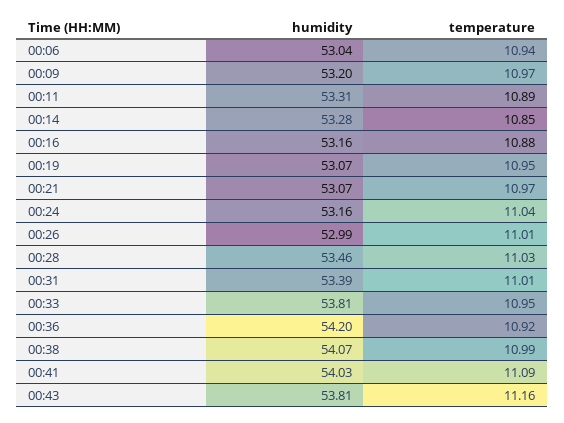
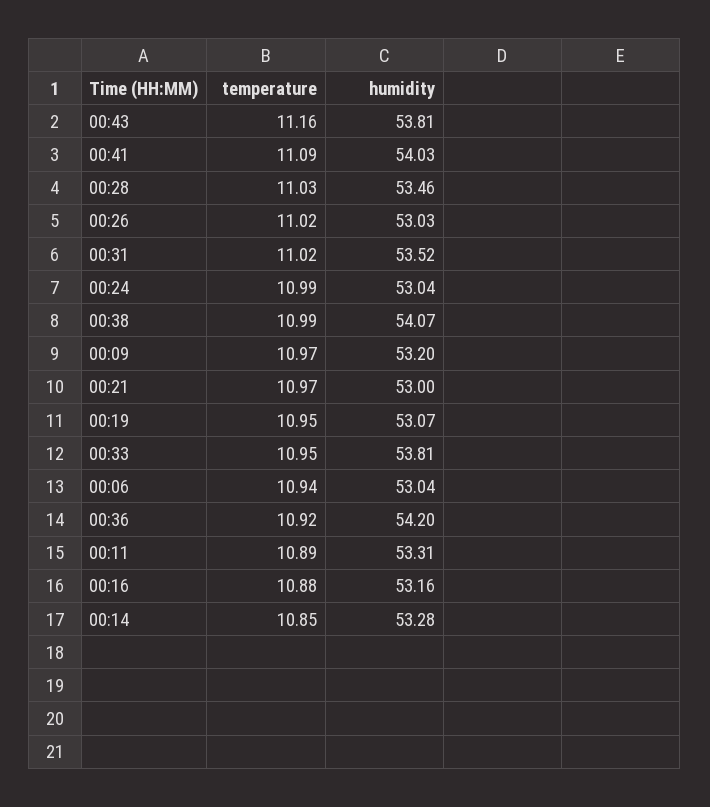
humidity, 00:21: 53.07 -> 53
humidity, 00:24: 53.16 -> 53.04
temperature, 00:24: 11.04 -> 10.99
humidity, 00:26: 52.99 -> 53.03
temperature, 00:26: 11.01 -> 11.02
humidity, 00:31: 53.39 -> 53.52
temperature, 00:31: 11.01 -> 11.02

